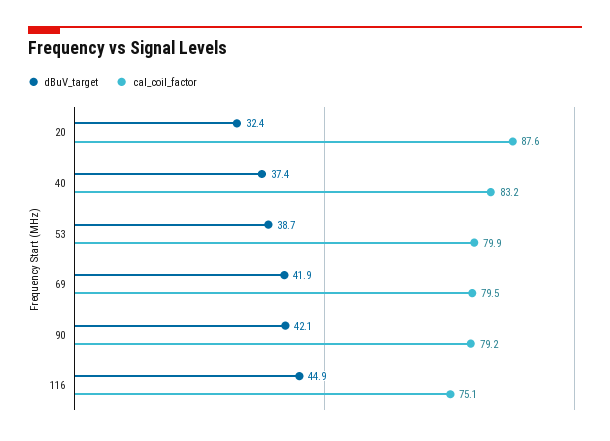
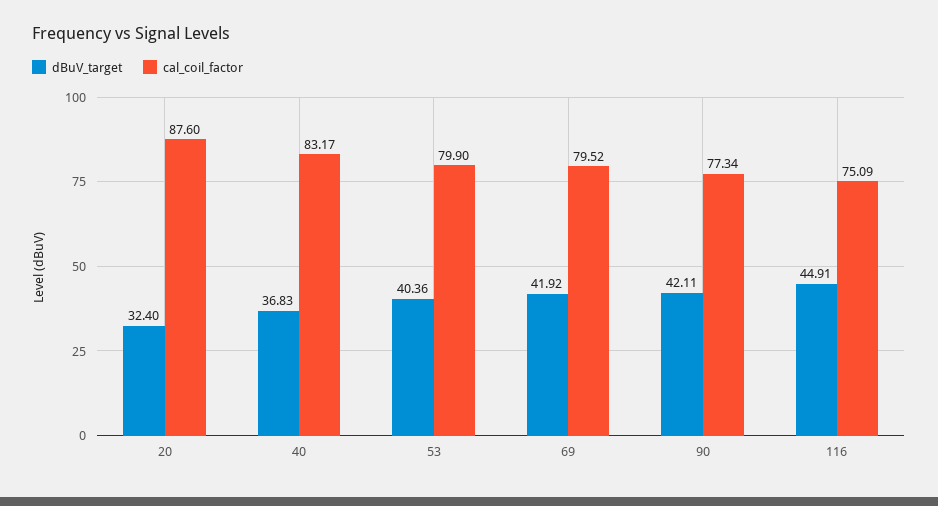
dBuV_target, 40: 37.4 -> 36.83
dBuV_target, 53: 38.7 -> 40.36
cal_coil_factor, 90: 79.2 -> 77.34

